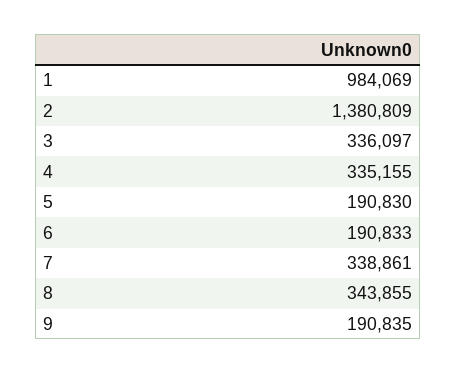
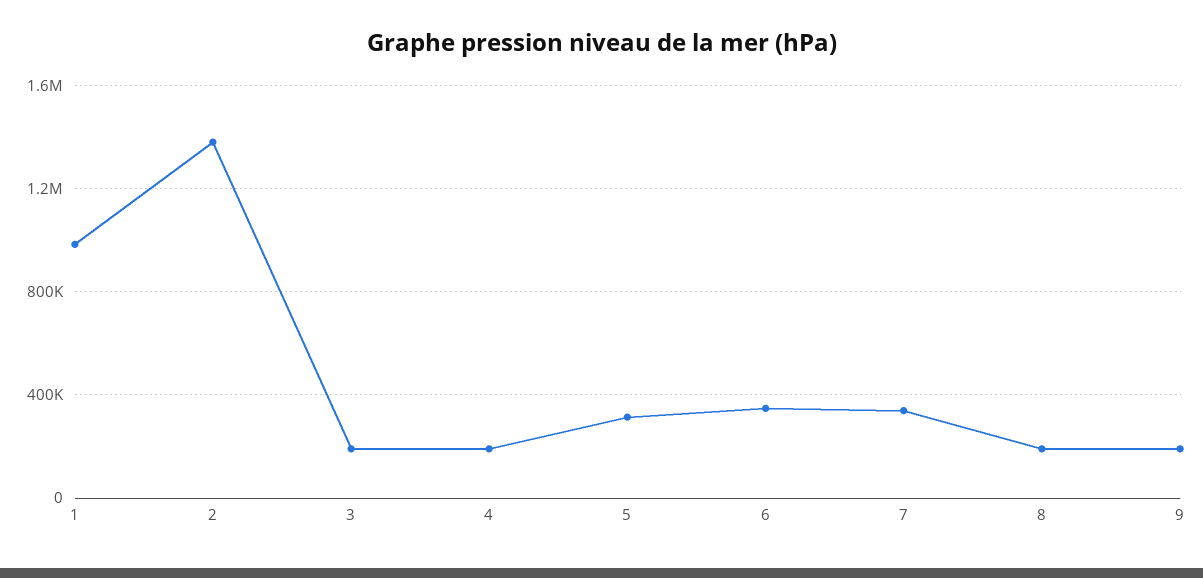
3: 336097 -> 200000
4: 335155 -> 200000
5: 190830 -> 300000
6: 190833 -> 350000
8: 343855 -> 200000

